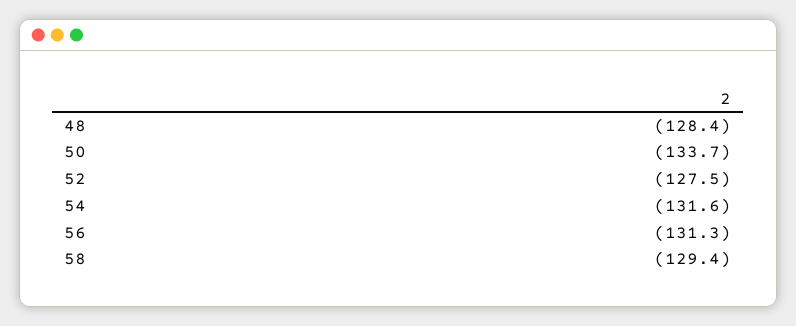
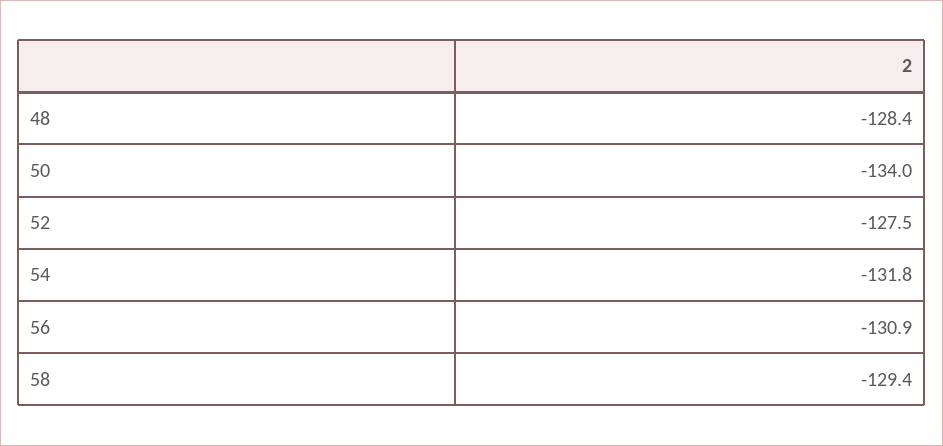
50: -133.7 -> -134
54: -131.6 -> -131.8
56: -131.3 -> -130.9

